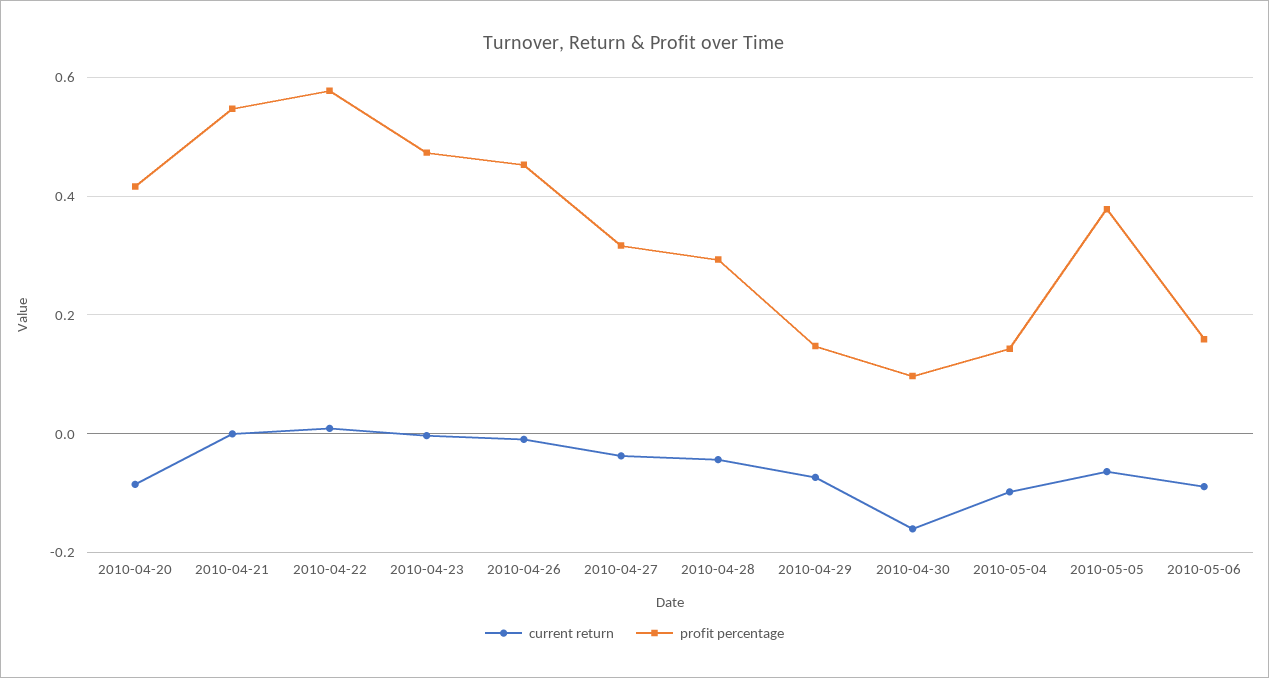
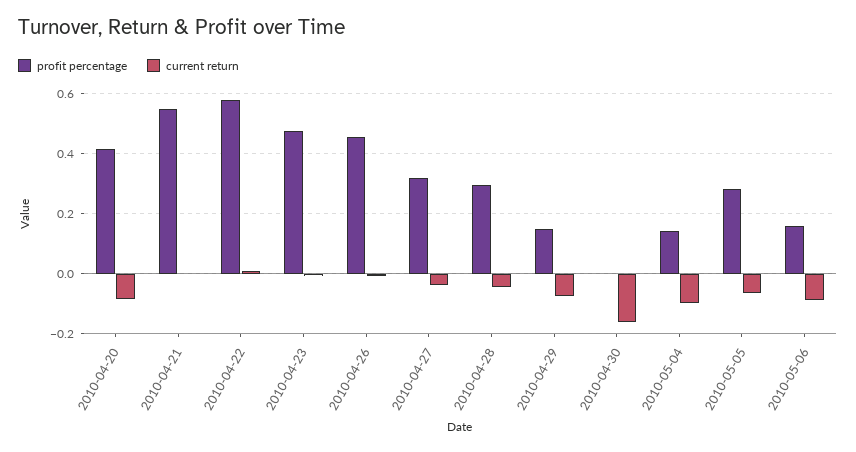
profit percentage, 2010-04-30: 0.1 -> 0
profit percentage, 2010-05-05: 0.38 -> 0.28

